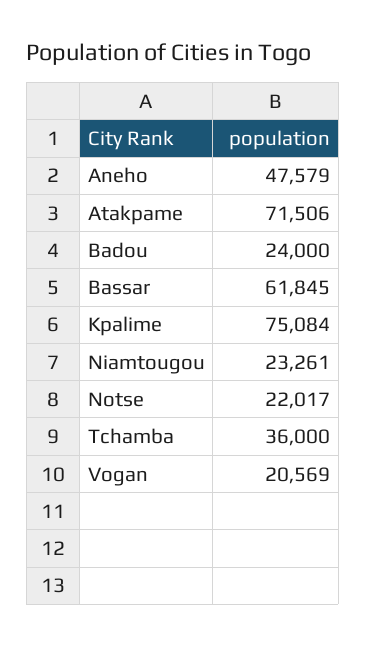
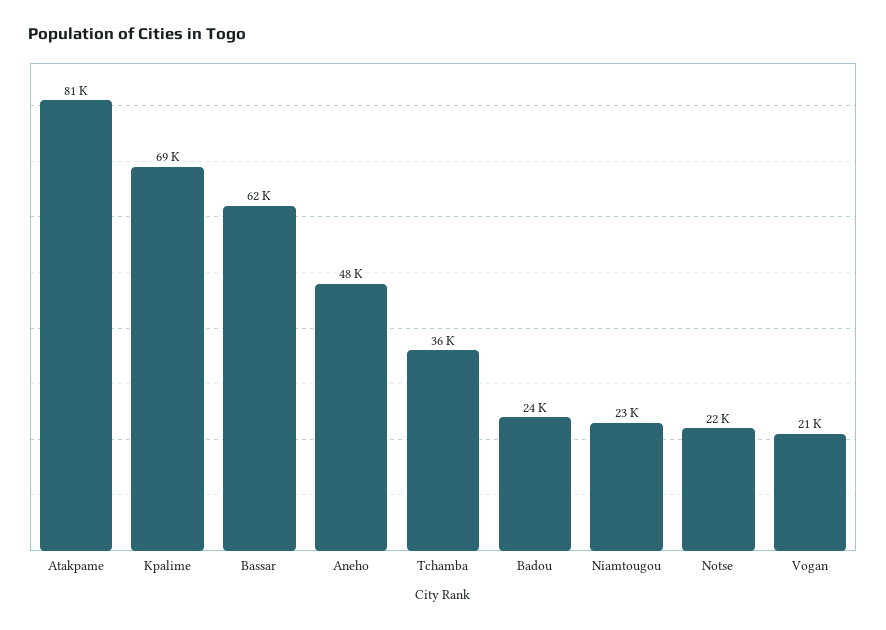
Atakpame: 71506 -> 81000
Kpalime: 75084 -> 69000

